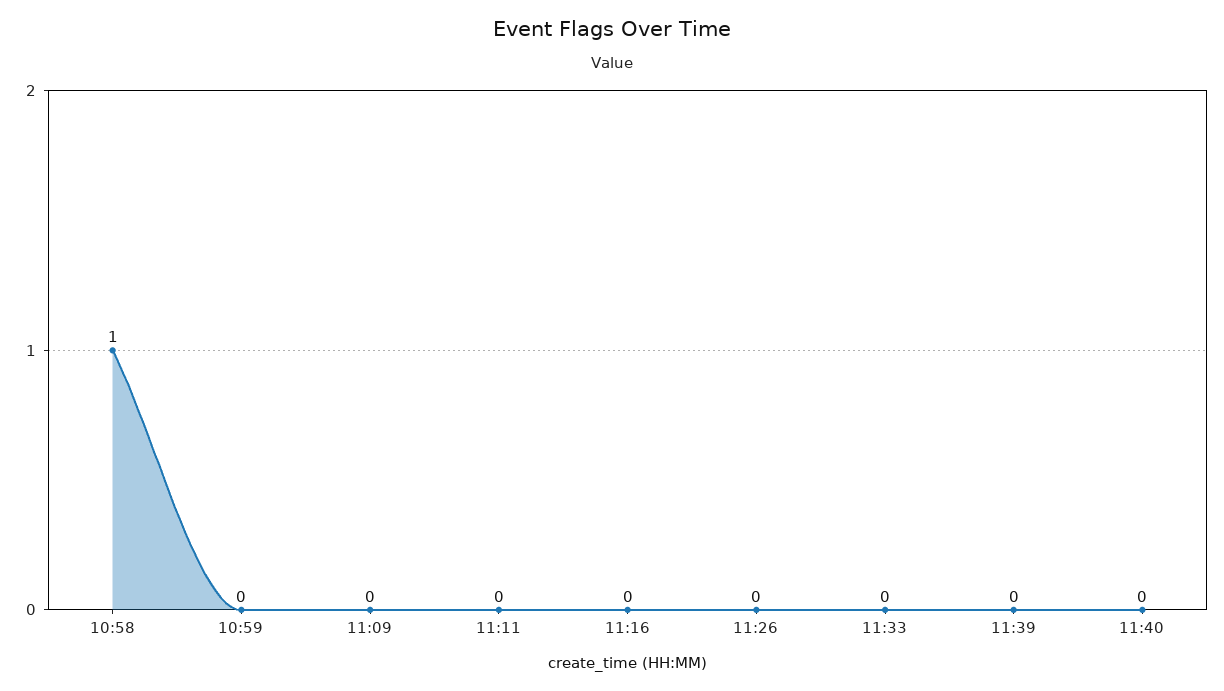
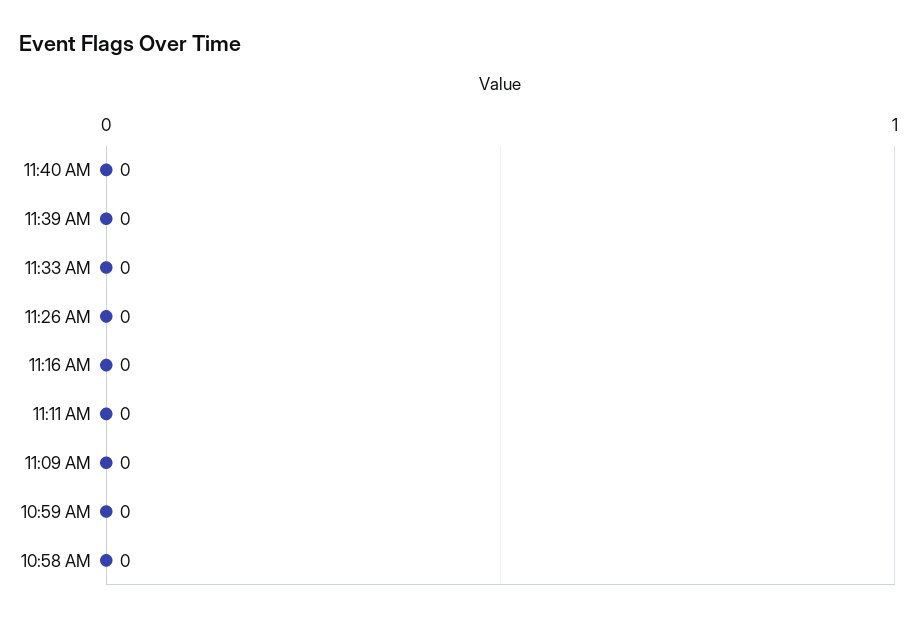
10:58: 1 -> 0

